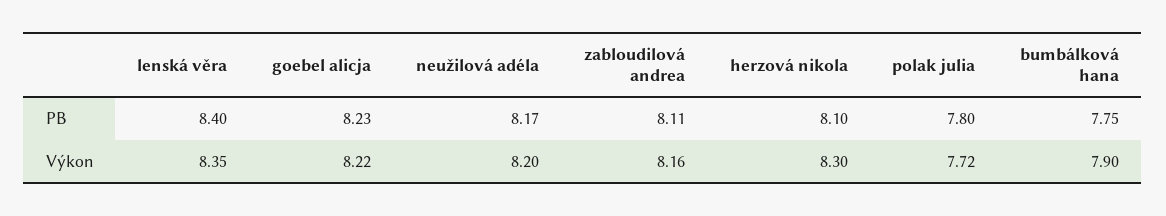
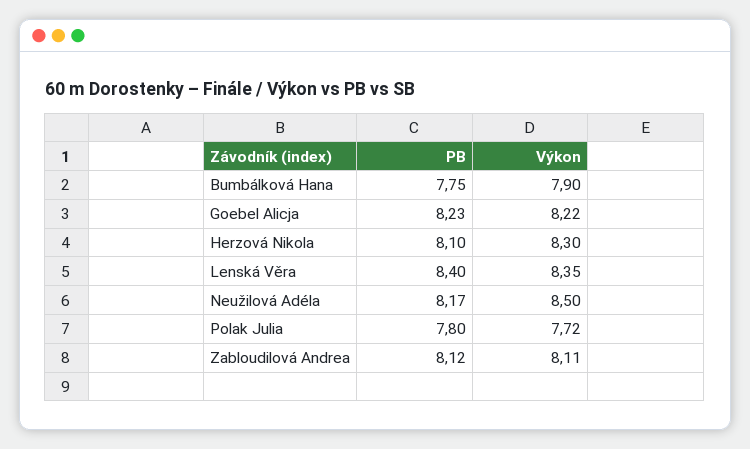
zabloudilová andrea, PB: 8.11 -> 8.12
neužilová adéla, Výkon: 8.2 -> 8.5
zabloudilová andrea, Výkon: 8.16 -> 8.11

